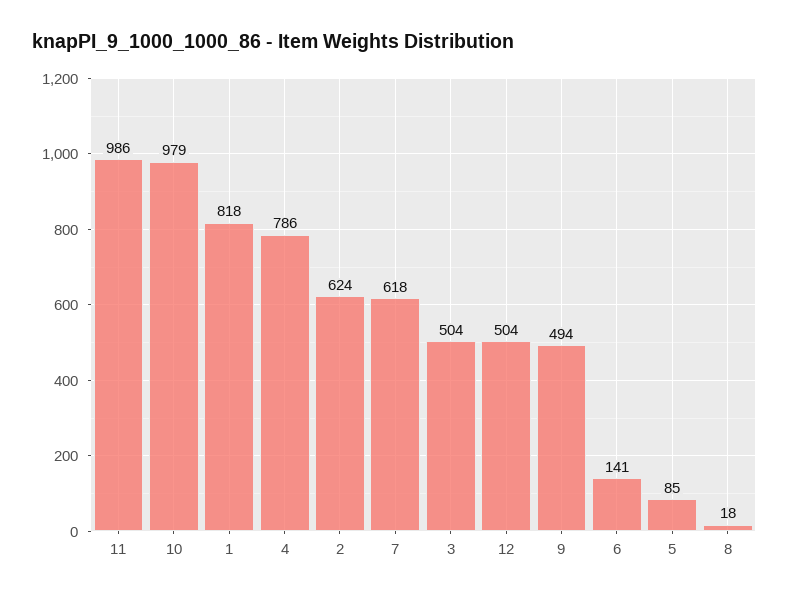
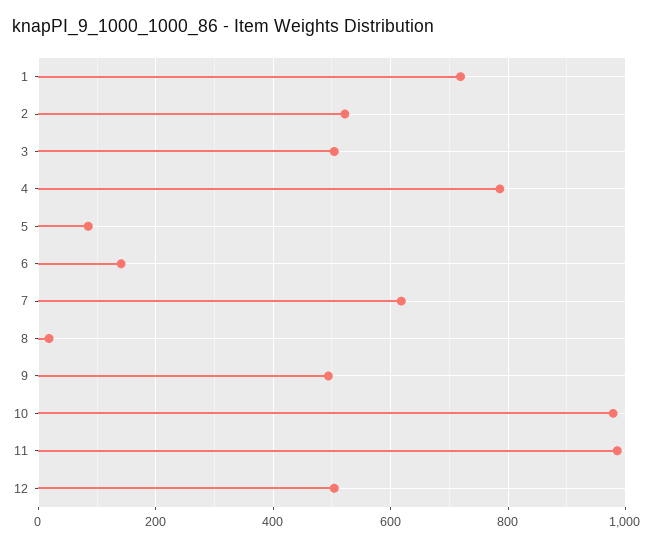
1: 818 -> 720
2: 624 -> 520

